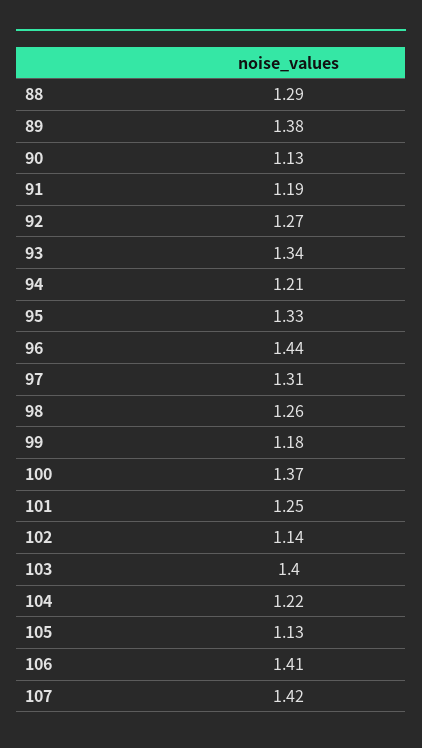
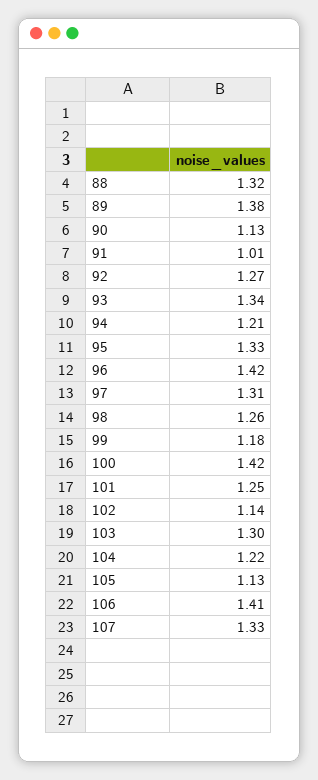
88: 1.29 -> 1.32
91: 1.19 -> 1.01
96: 1.44 -> 1.42
100: 1.37 -> 1.42
103: 1.4 -> 1.3
107: 1.42 -> 1.33

